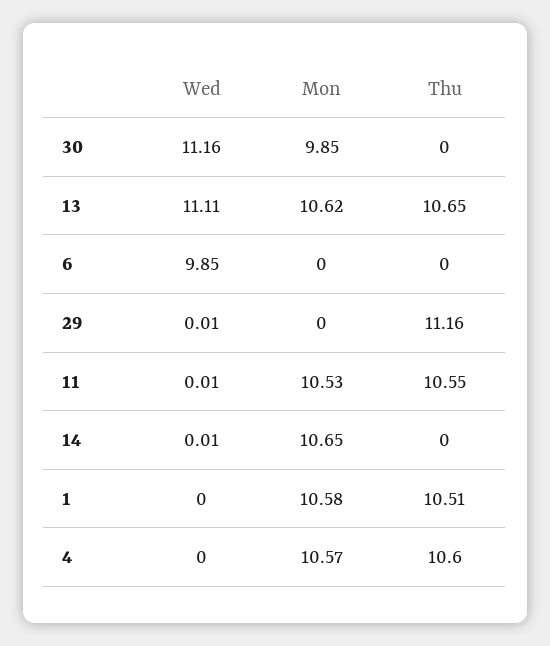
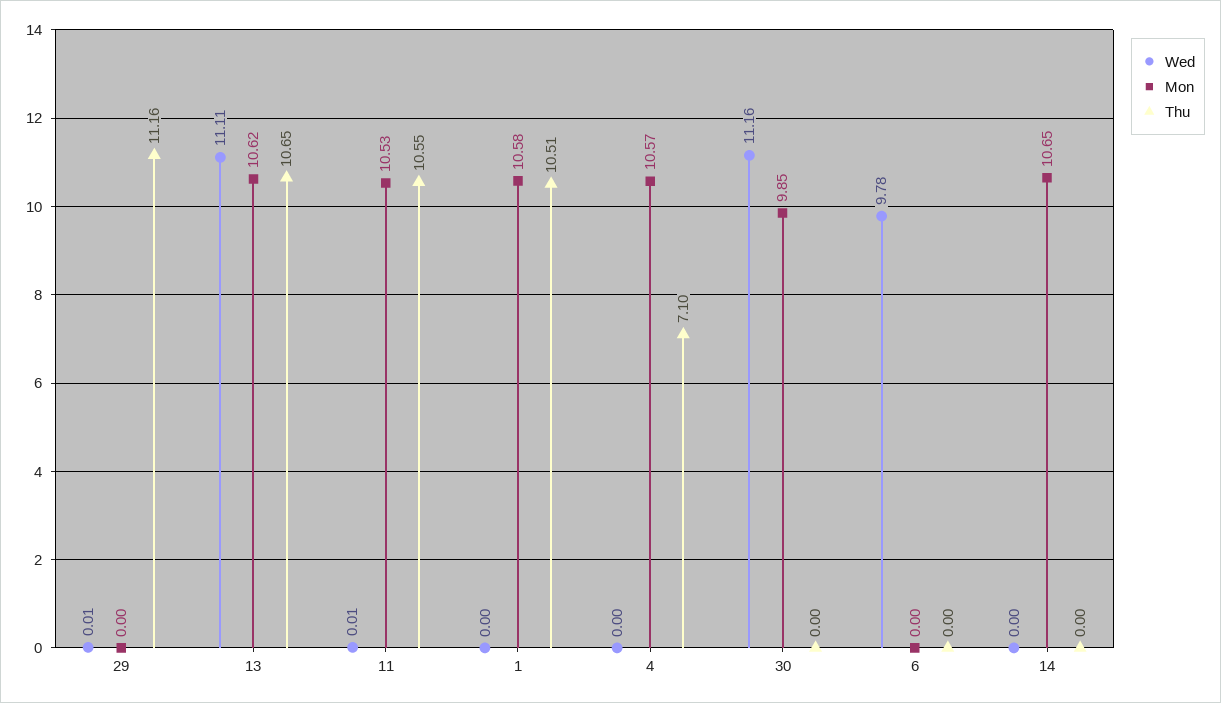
Wed, 6: 9.85 -> 9.78
Wed, 14: 0.01 -> 0
Thu, 4: 10.6 -> 7.1

